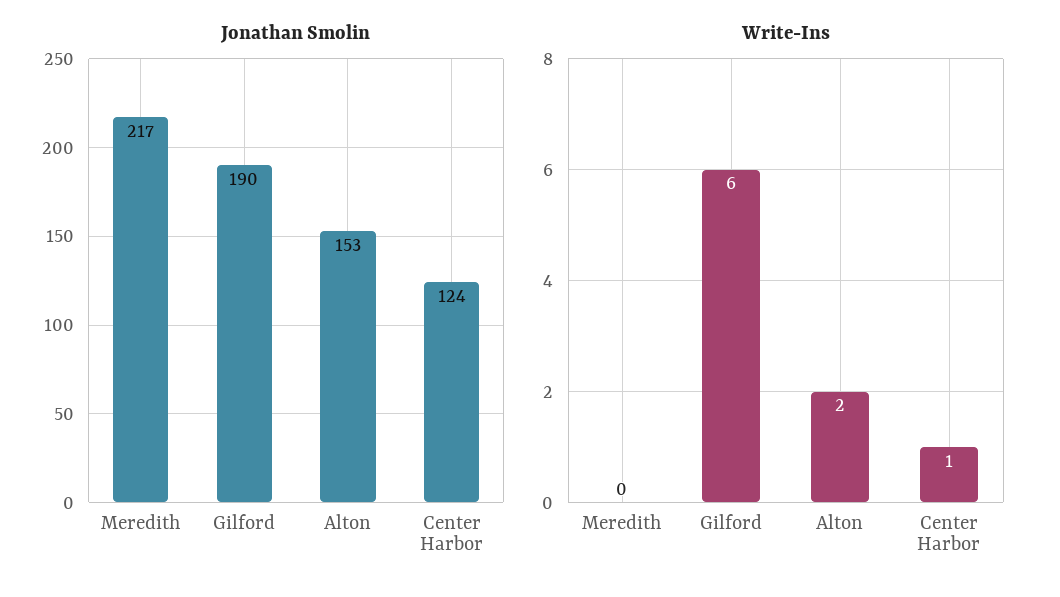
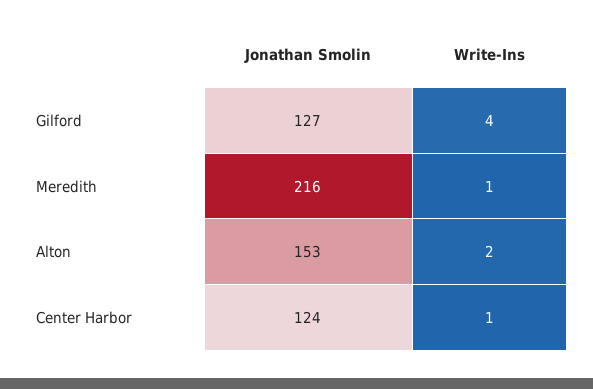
Jonathan Smolin, Meredith: 217 -> 216
Jonathan Smolin, Gilford: 190 -> 127
Write-Ins, Meredith: 0 -> 1
Write-Ins, Gilford: 6 -> 4

